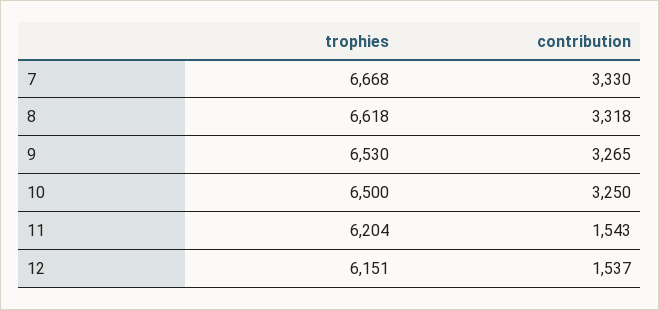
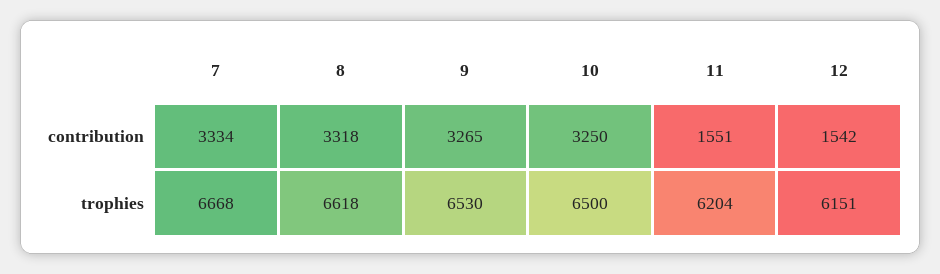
contribution, 7: 3330 -> 3334
contribution, 11: 1543 -> 1551
contribution, 12: 1537 -> 1542

